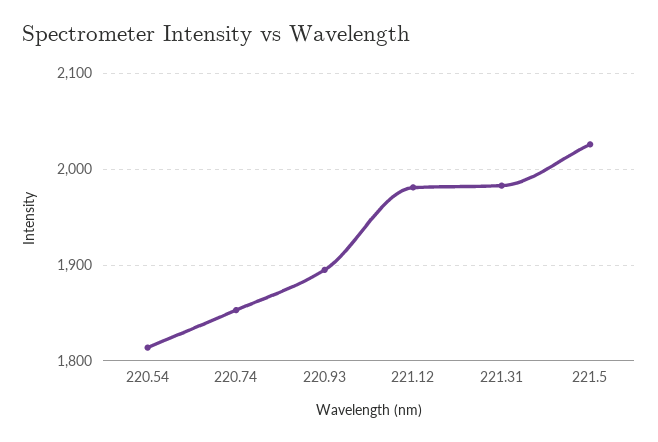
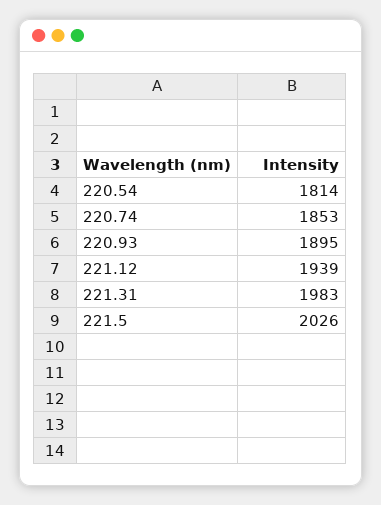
221.12: 1980 -> 1939

